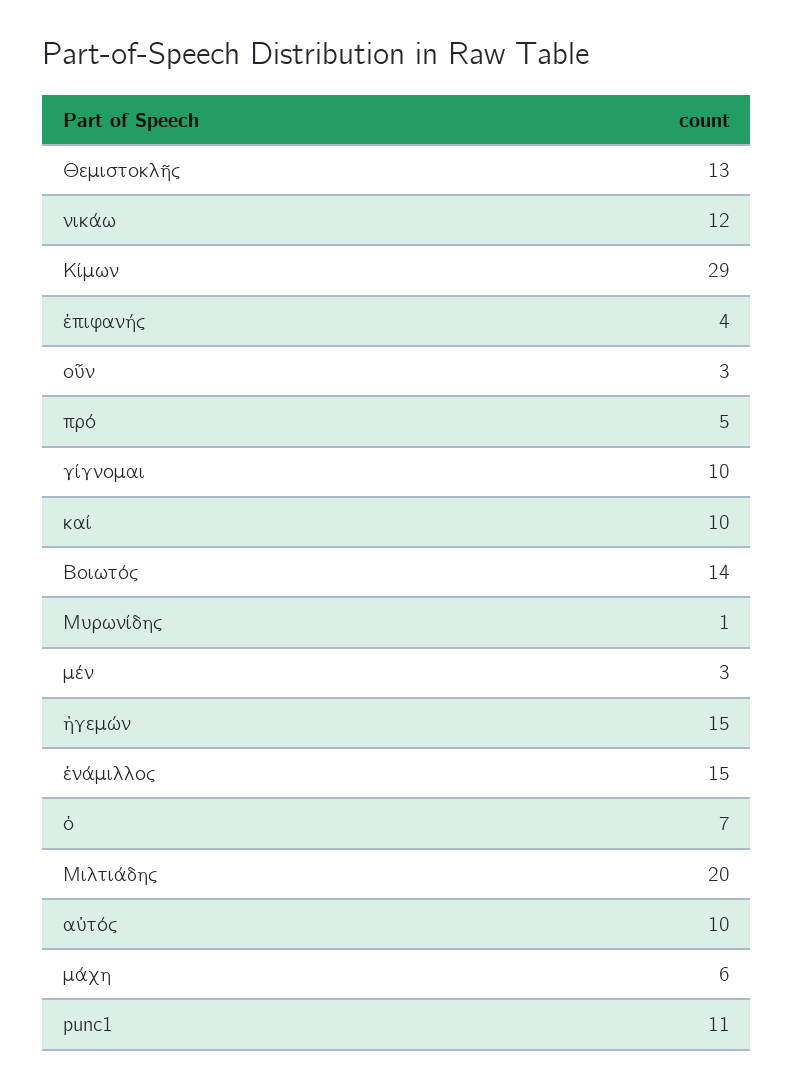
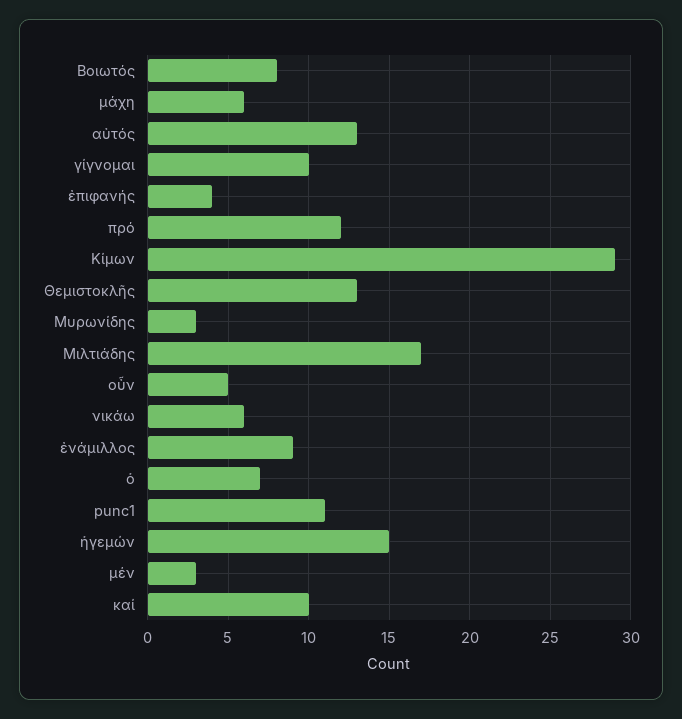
νικάω: 12 -> 6
οὖν: 3 -> 5
πρό: 5 -> 12
Βοιωτός: 14 -> 8
Μυρωνίδης: 1 -> 3
ἐνάμιλλος: 15 -> 9
Μιλτιάδης: 20 -> 17
αὐτός: 10 -> 13

